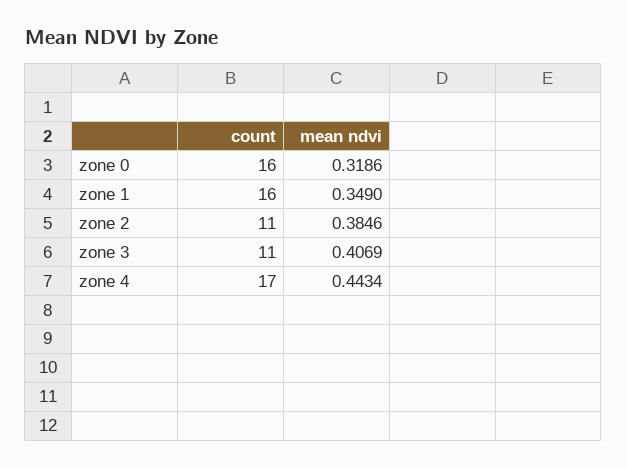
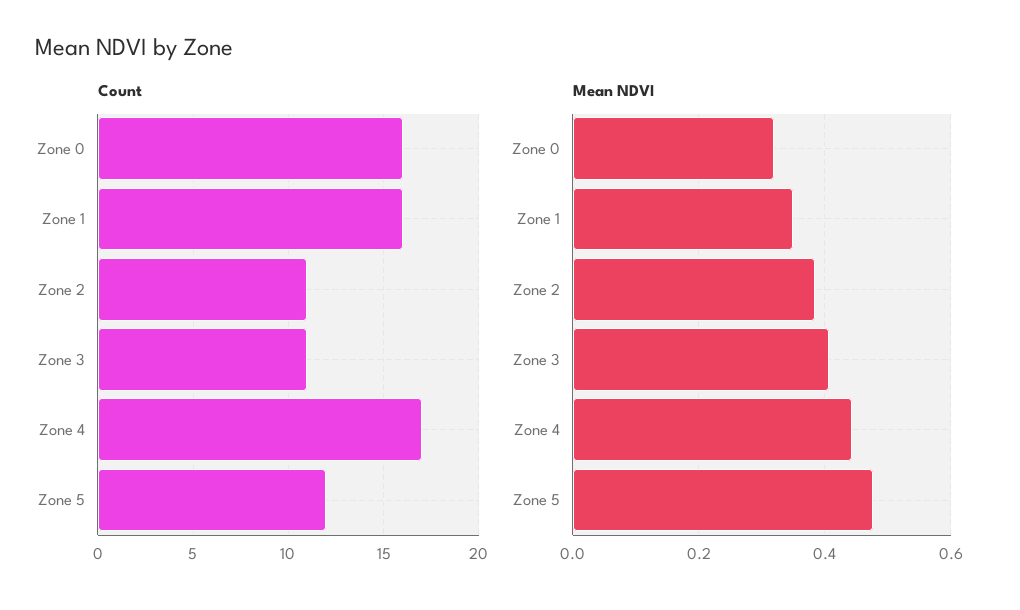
count, Zone 5: none -> 12
mean ndvi, Zone 5: none -> 0.48

